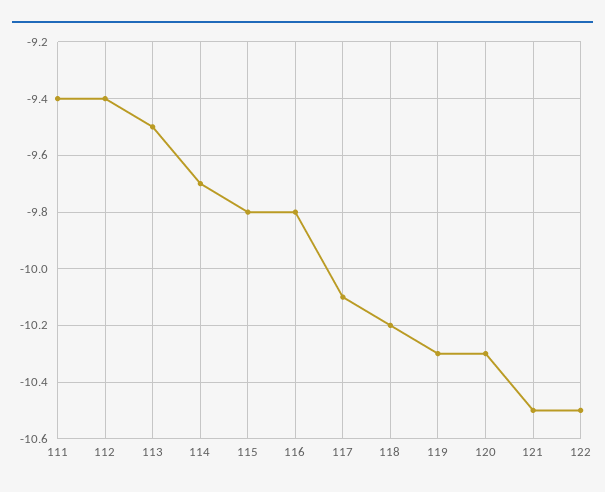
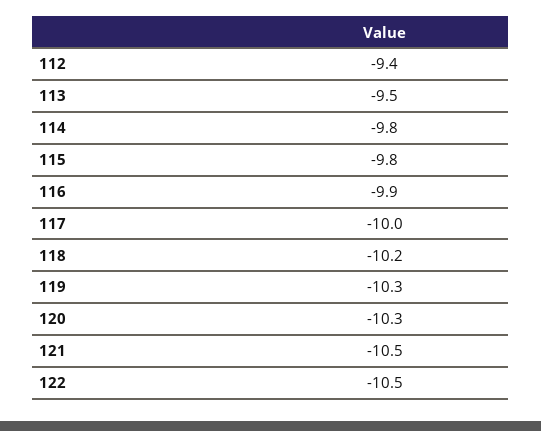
111: -9.4 -> none
114: -9.7 -> -9.8
116: -9.8 -> -9.9
117: -10.1 -> -10

